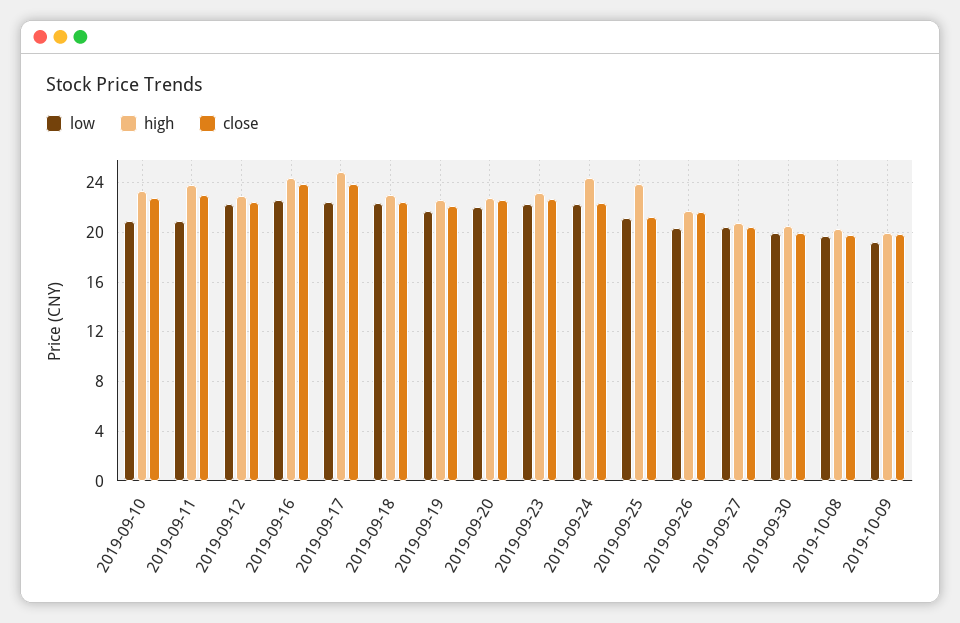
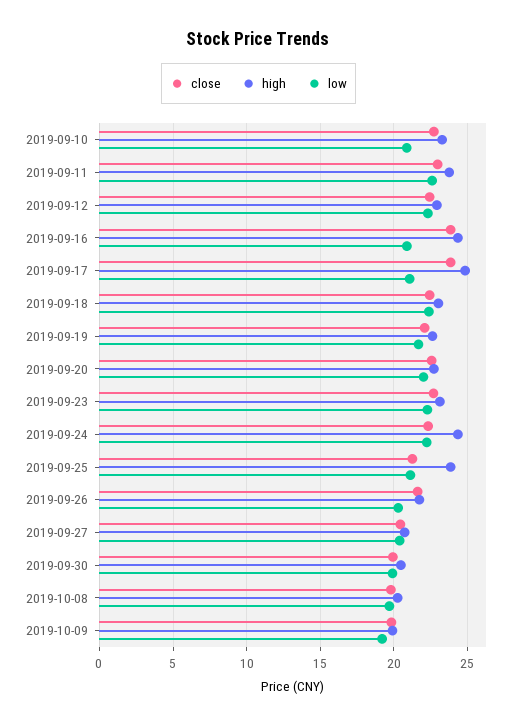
low, 2019-09-11: 21 -> 22.5
low, 2019-09-16: 22.5 -> 21
low, 2019-09-17: 22.5 -> 21

